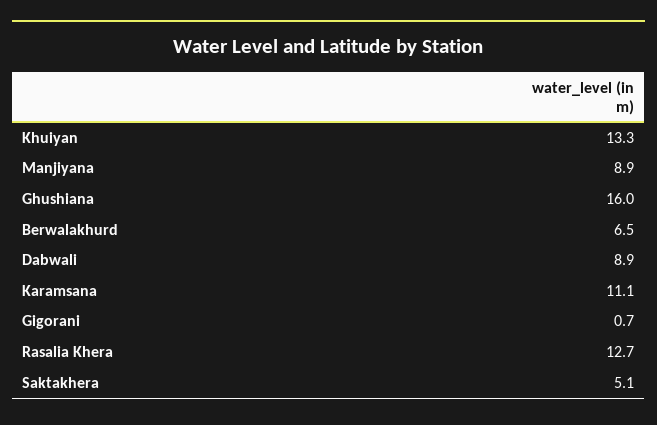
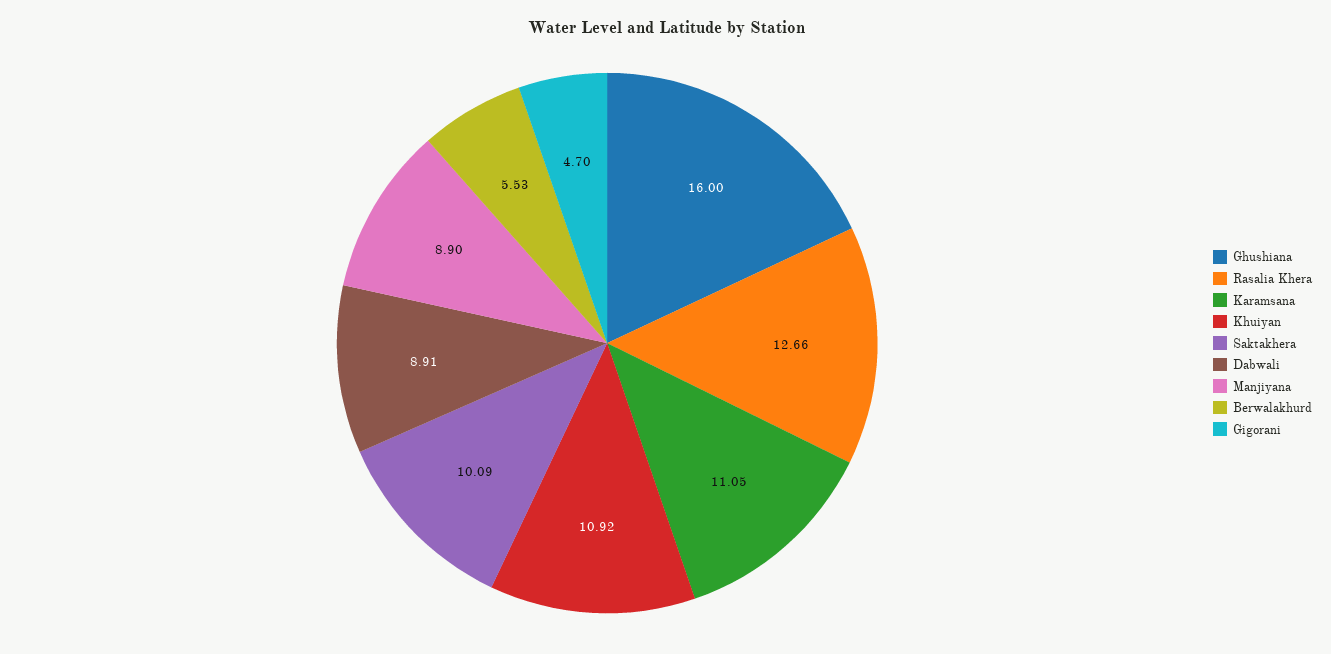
Khuiyan: 13.3 -> 10.92
Berwalakhurd: 6.5 -> 5.53
Gigorani: 0.7 -> 4.7
Saktakhera: 5.1 -> 10.09

